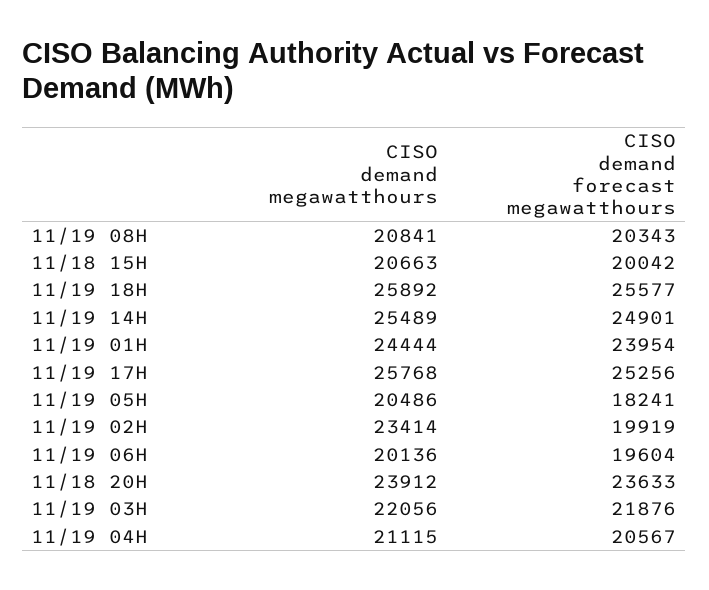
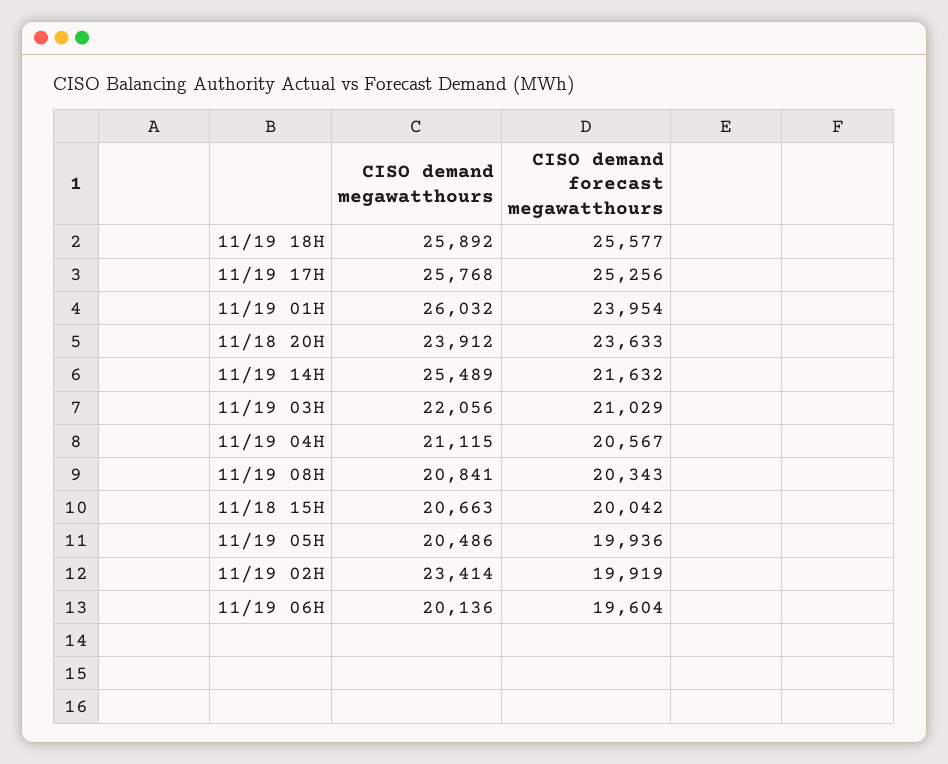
CISO demand forecast megawatthours, 11/19 14H: 24901 -> 21632
CISO demand megawatthours, 11/19 01H: 24444 -> 26032
CISO demand forecast megawatthours, 11/19 05H: 18241 -> 19936
CISO demand forecast megawatthours, 11/19 03H: 21876 -> 21029

